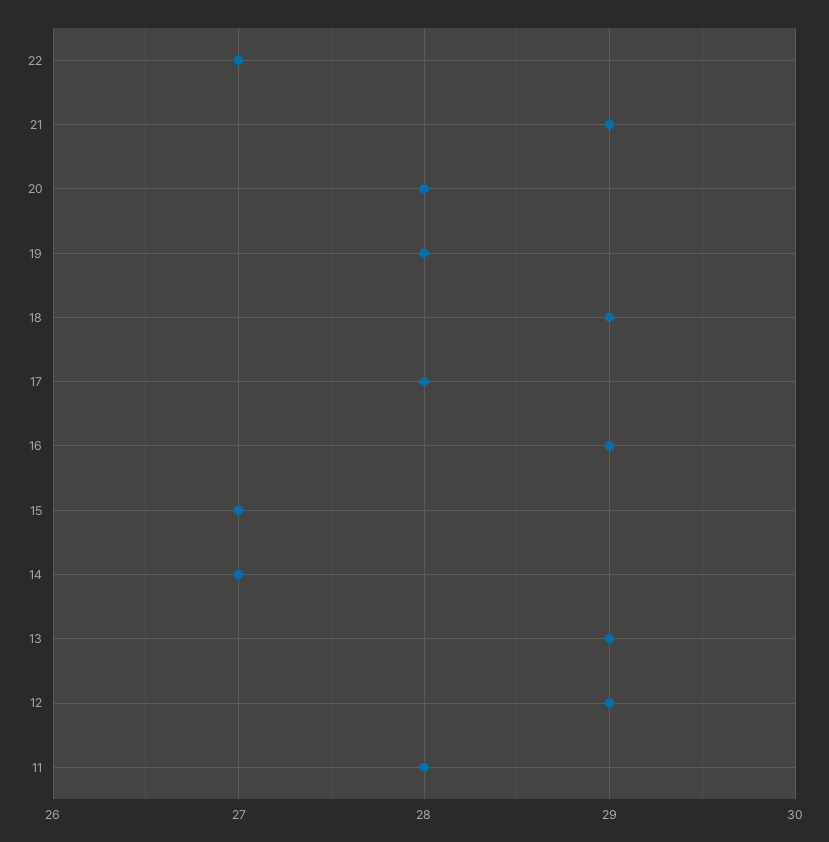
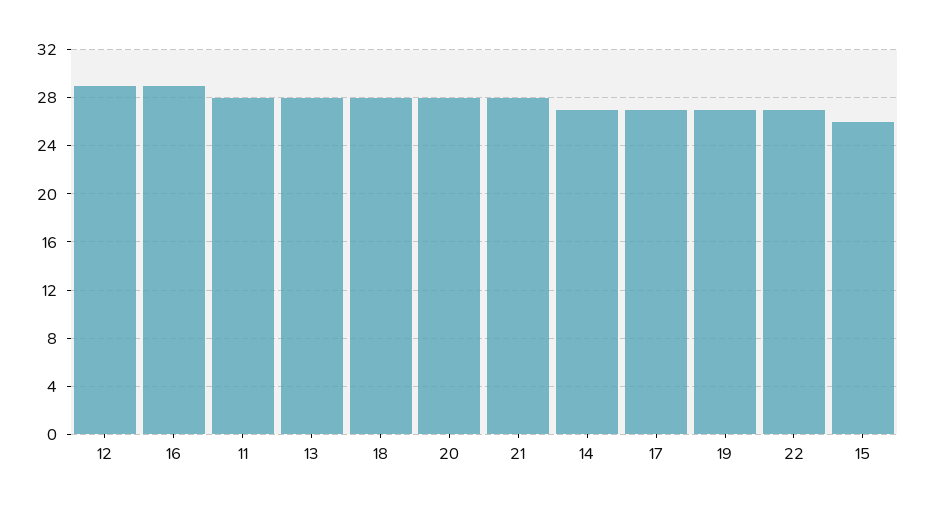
21: 29 -> 28
19: 28 -> 27
18: 29 -> 28
17: 28 -> 27
15: 27 -> 26
13: 29 -> 28

